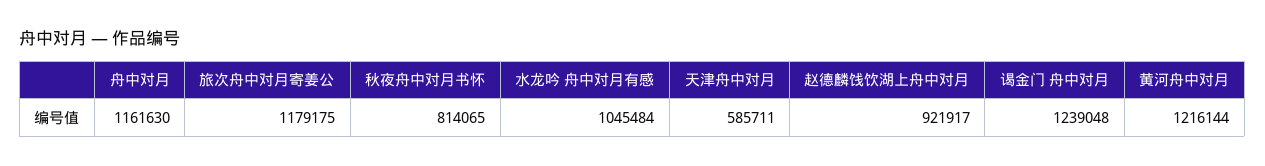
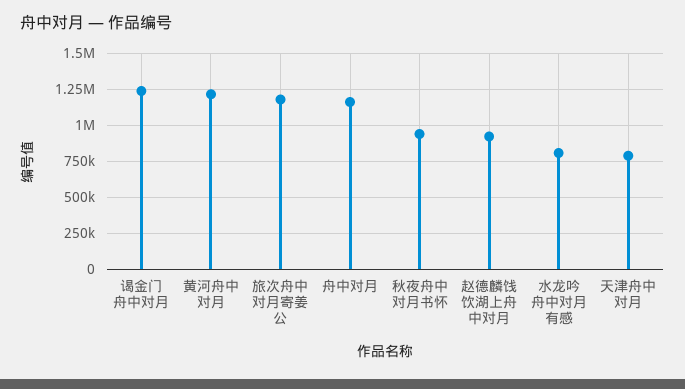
秋夜舟中对月书怀: 814065 -> 950000
水龙吟 舟中对月有感: 1045484 -> 800000
天津舟中对月: 585711 -> 800000

